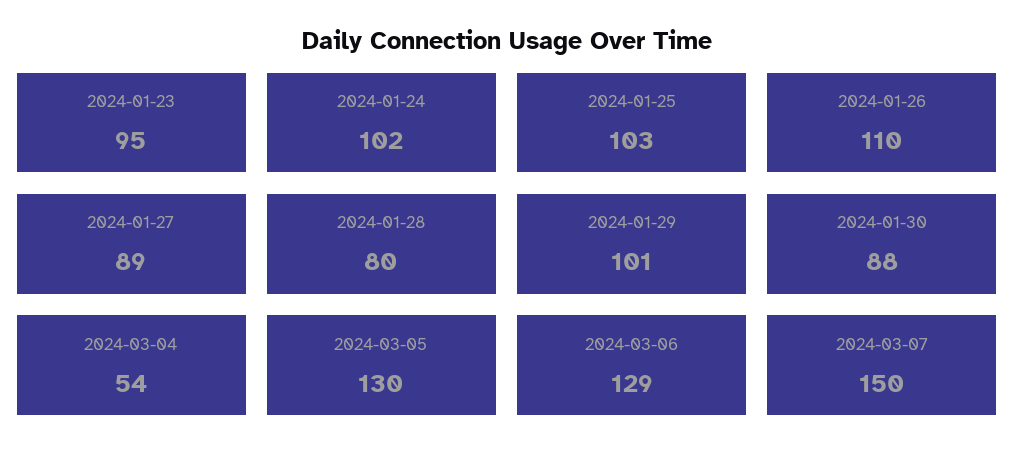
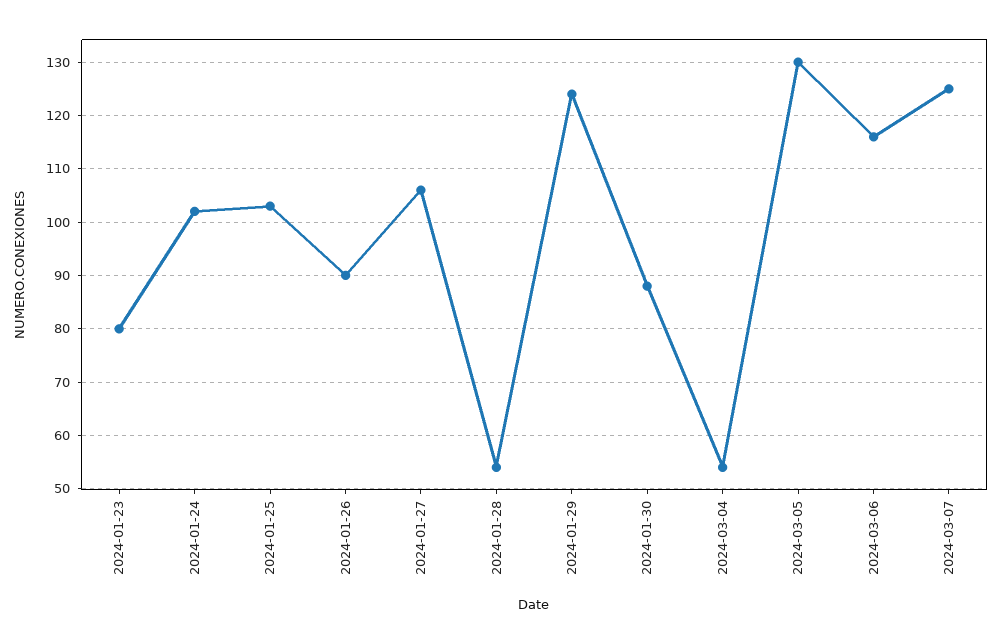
2024-01-23: 95 -> 80
2024-01-26: 110 -> 90
2024-01-27: 89 -> 105
2024-01-28: 80 -> 55
2024-01-29: 101 -> 125
2024-03-06: 129 -> 115
2024-03-07: 150 -> 125

